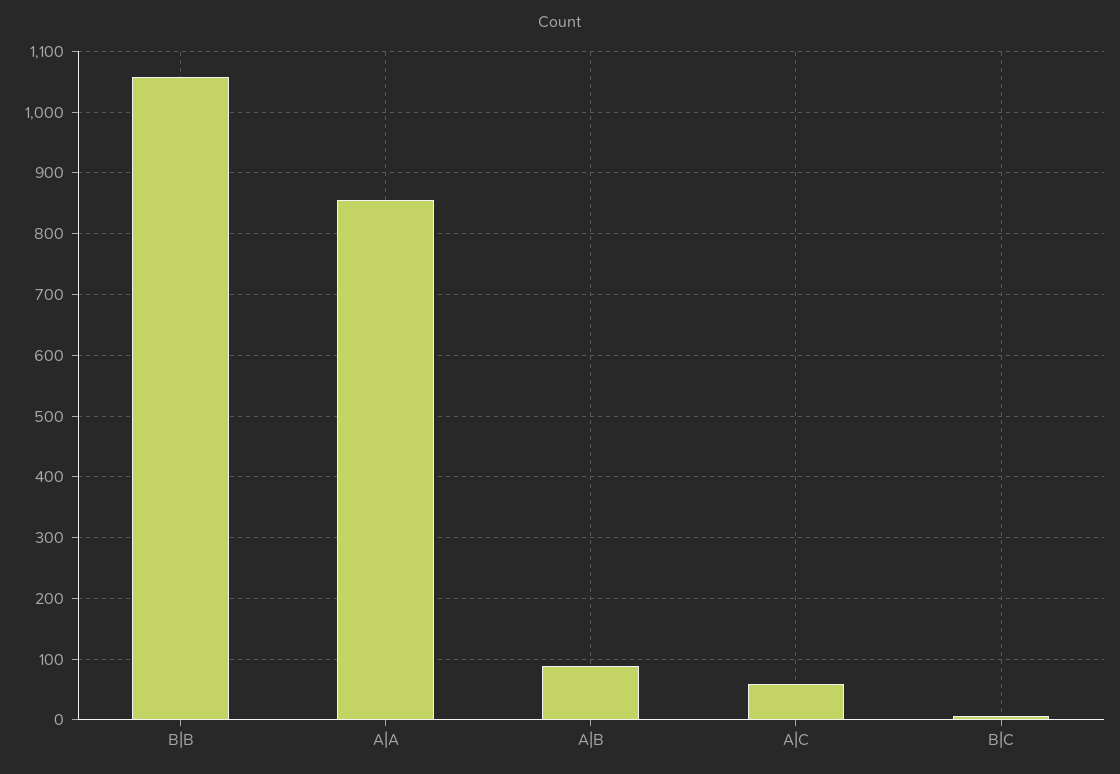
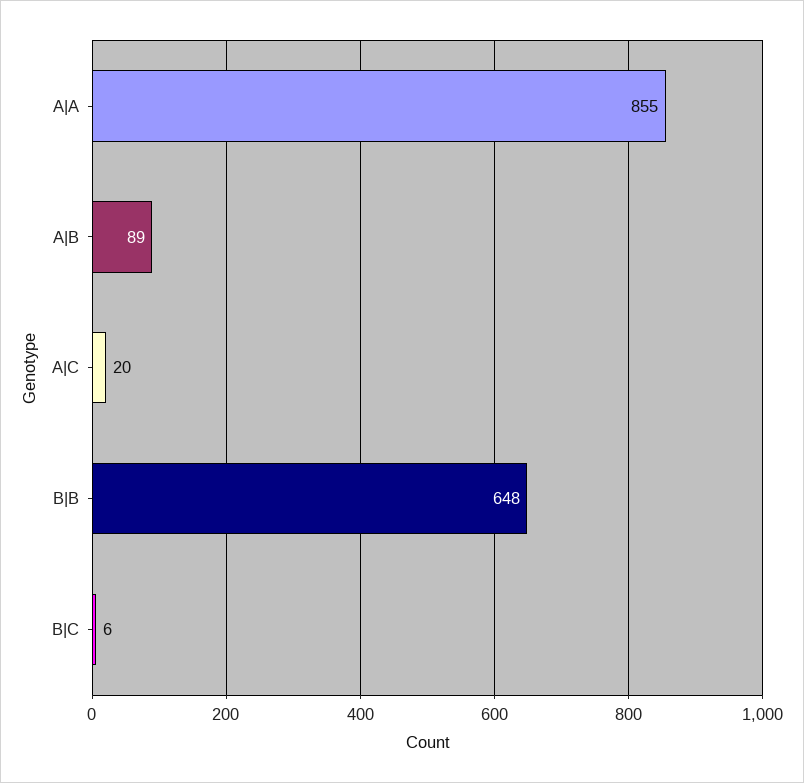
B|B: 1060 -> 648
A|C: 60 -> 20

